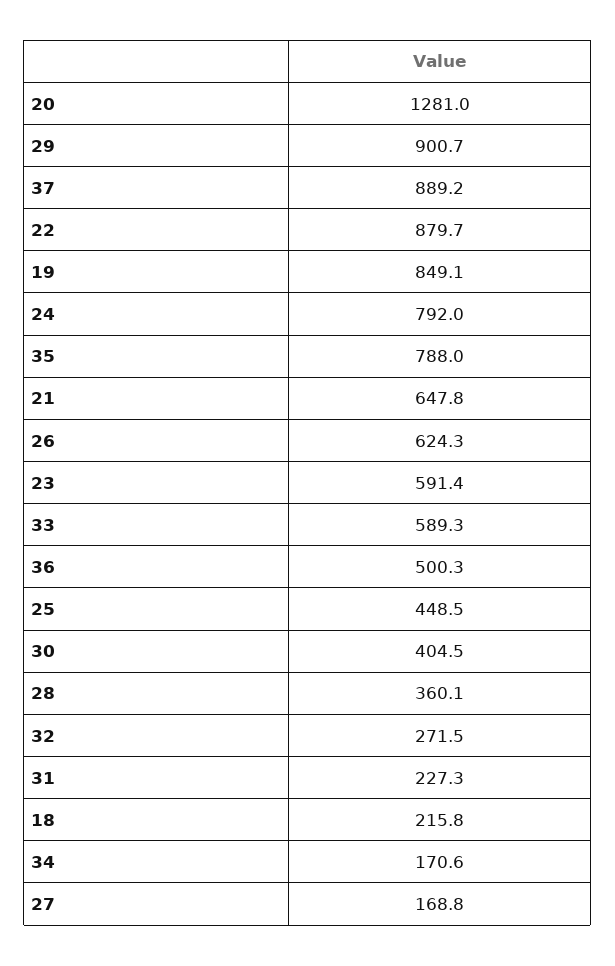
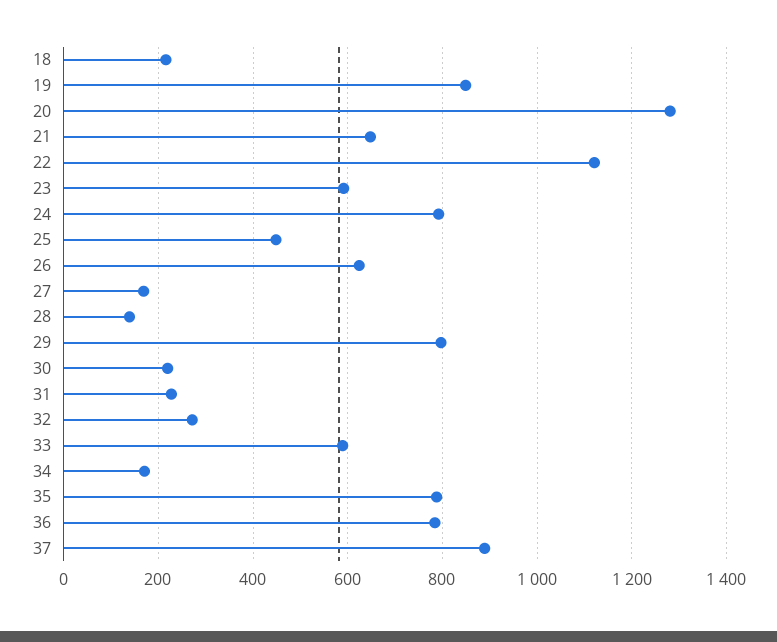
29: 900.7 -> 800
22: 879.7 -> 1120
36: 500.3 -> 780
30: 404.5 -> 220
28: 360.1 -> 140

